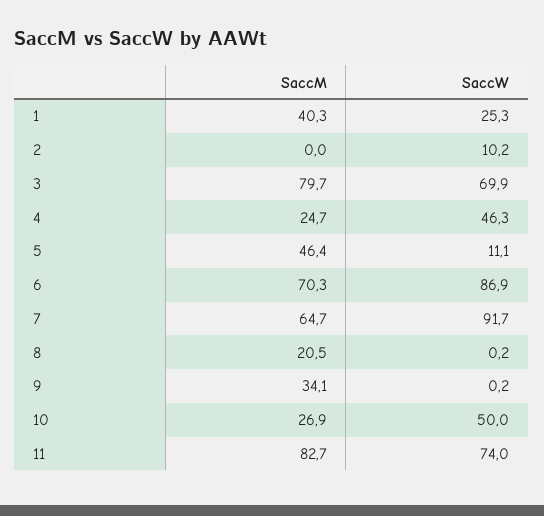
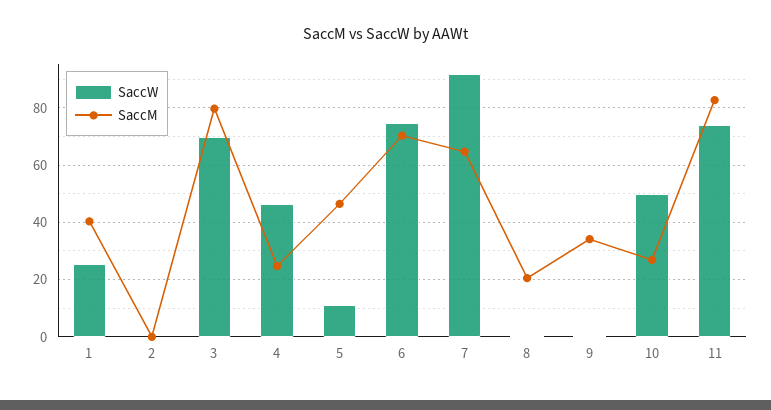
SaccW, 2: 10.2 -> 0
SaccW, 6: 86.9 -> 75

